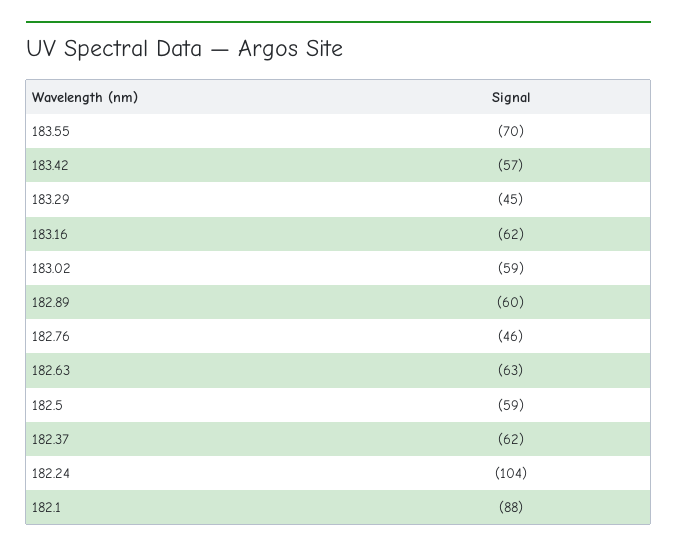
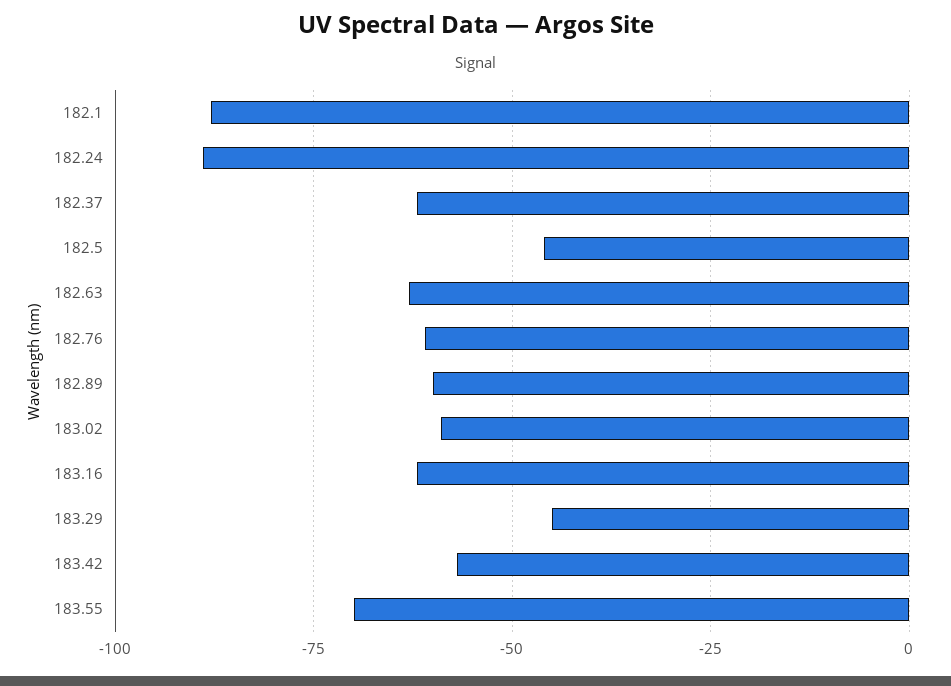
182.76: -46 -> -60
182.5: -59 -> -45
182.24: -104 -> -90

